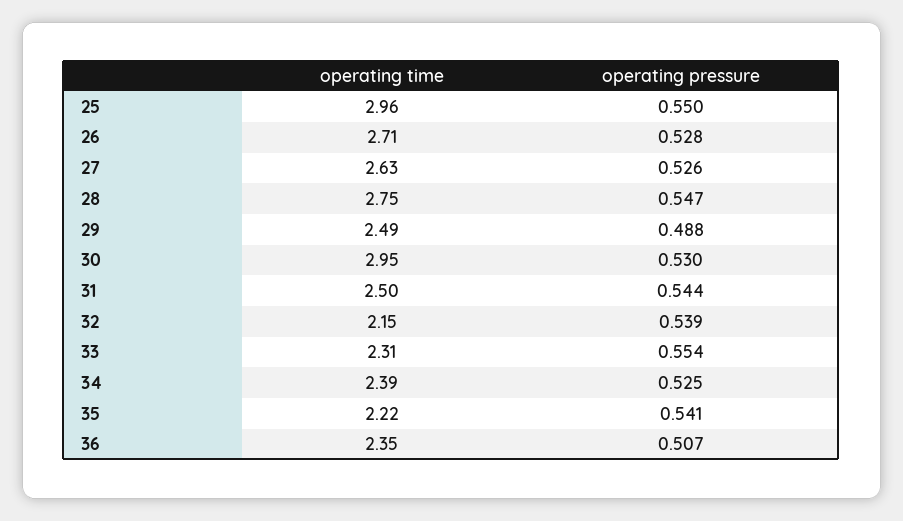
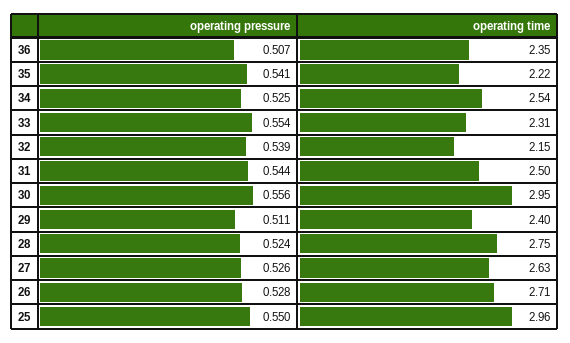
operating pressure, 28: 0.547 -> 0.524
operating time, 29: 2.49 -> 2.4
operating pressure, 29: 0.488 -> 0.511
operating pressure, 30: 0.53 -> 0.556
operating time, 34: 2.39 -> 2.54

